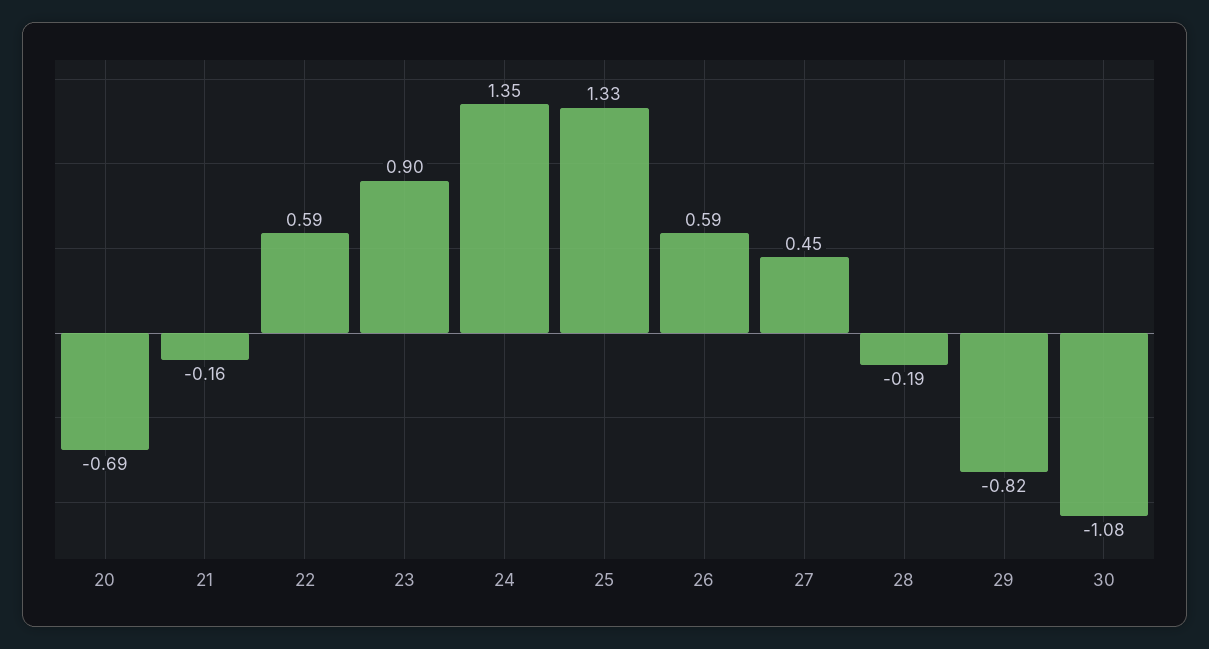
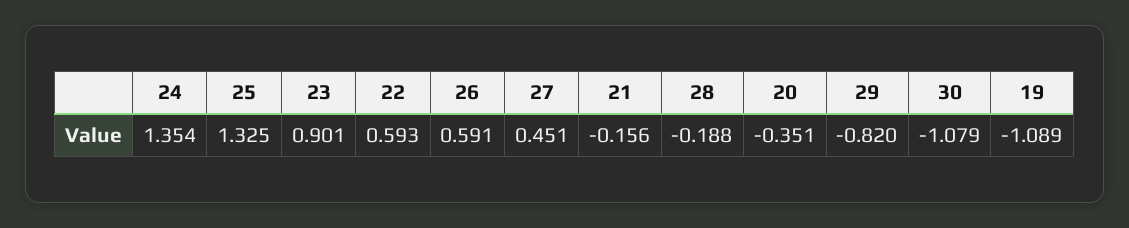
20: -0.69 -> -0.351
19: none -> -1.089

